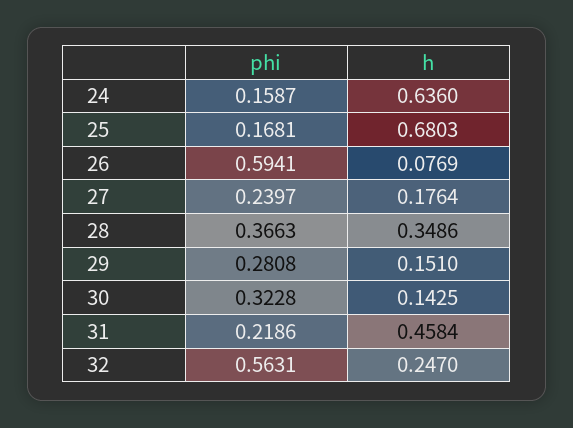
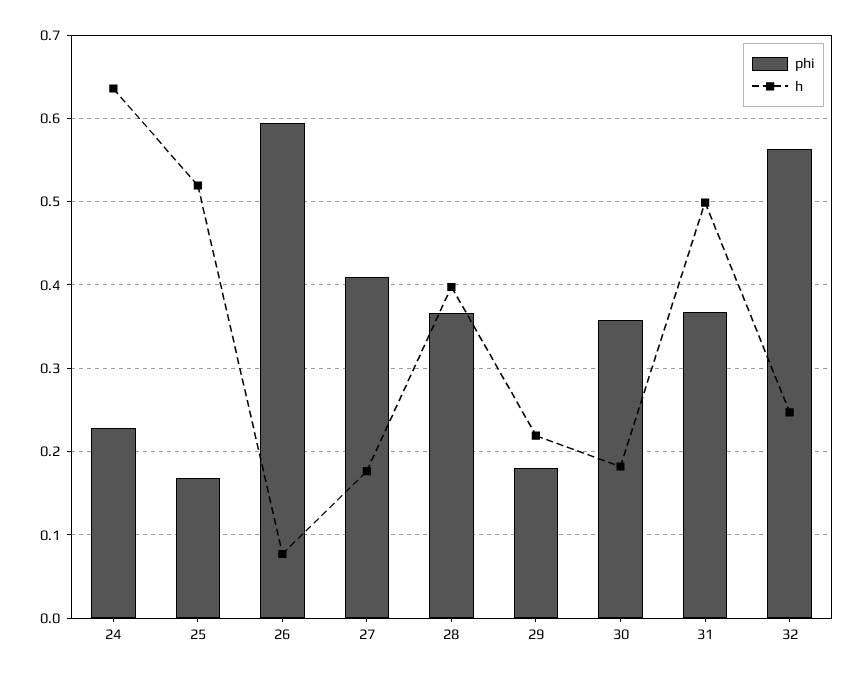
phi, 24: 0.1587 -> 0.23
h, 25: 0.6803 -> 0.52
phi, 27: 0.2397 -> 0.41
h, 28: 0.3486 -> 0.4
phi, 29: 0.2808 -> 0.18
h, 29: 0.151 -> 0.22
phi, 30: 0.3228 -> 0.36
h, 30: 0.1425 -> 0.18
phi, 31: 0.2186 -> 0.37
h, 31: 0.4584 -> 0.5

